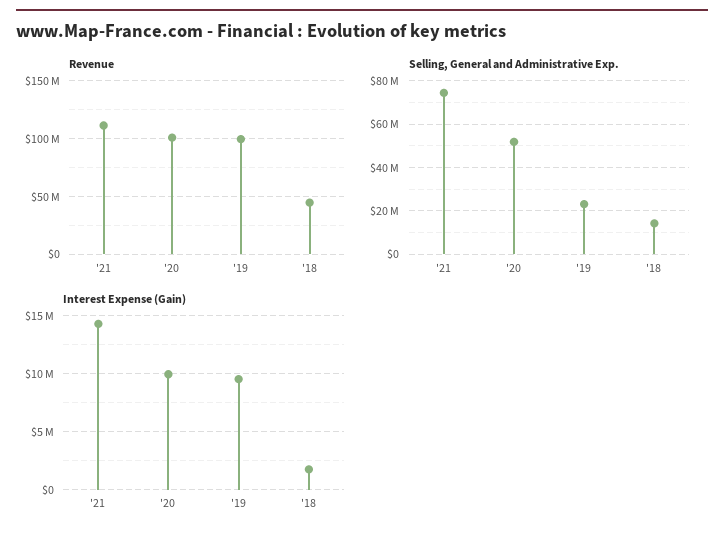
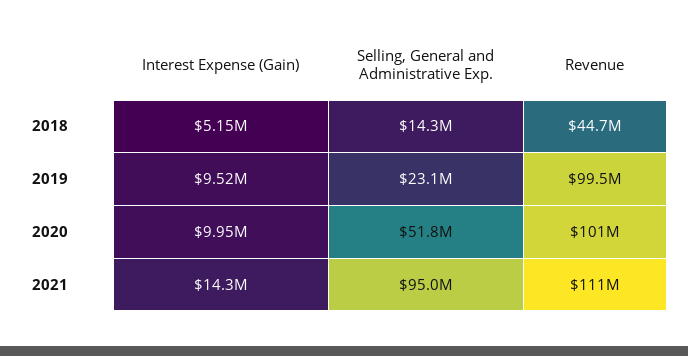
Selling, General and Administrative Exp., '21: 75000000 -> 95000000
Interest Expense (Gain), '18: 2000000 -> 5150000

